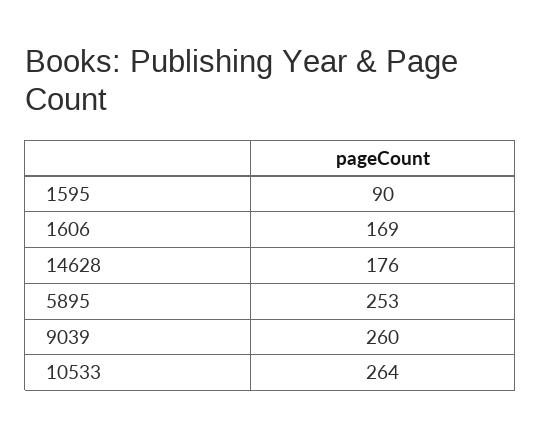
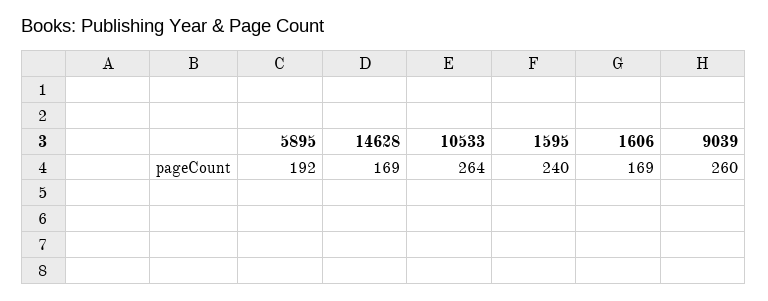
1595: 90 -> 240
14628: 176 -> 169
5895: 253 -> 192

